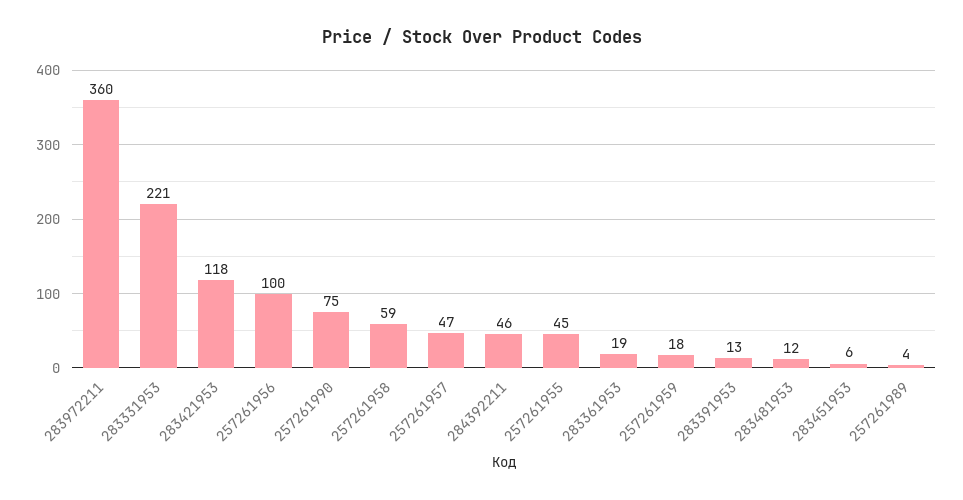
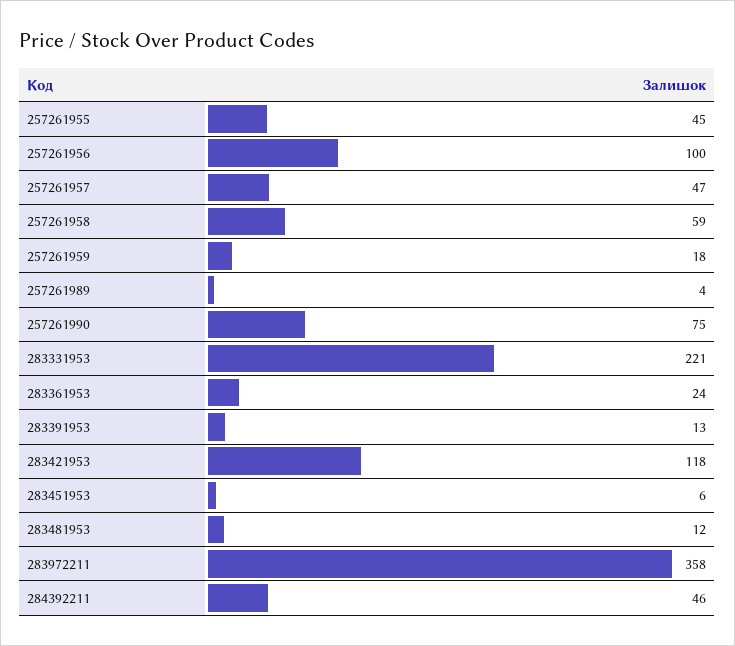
283972211: 360 -> 358
283361953: 19 -> 24

